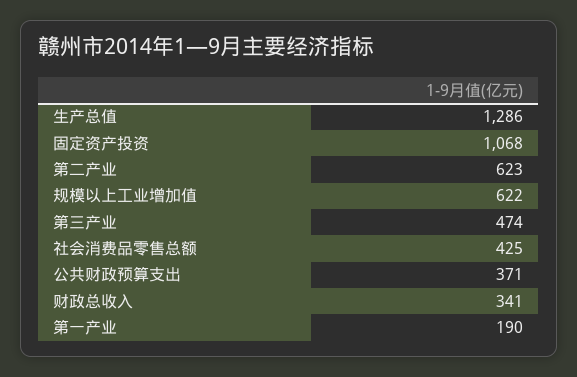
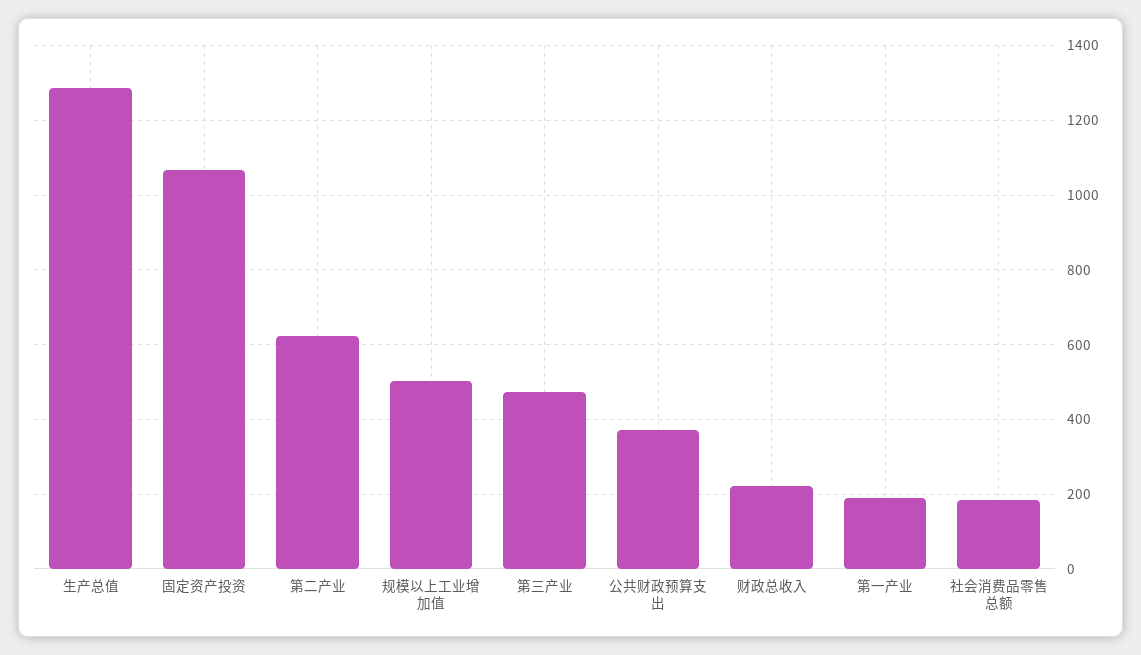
规模以上工业增加值: 622 -> 500
社会消费品零售总额: 425 -> 180
财政总收入: 341 -> 220

